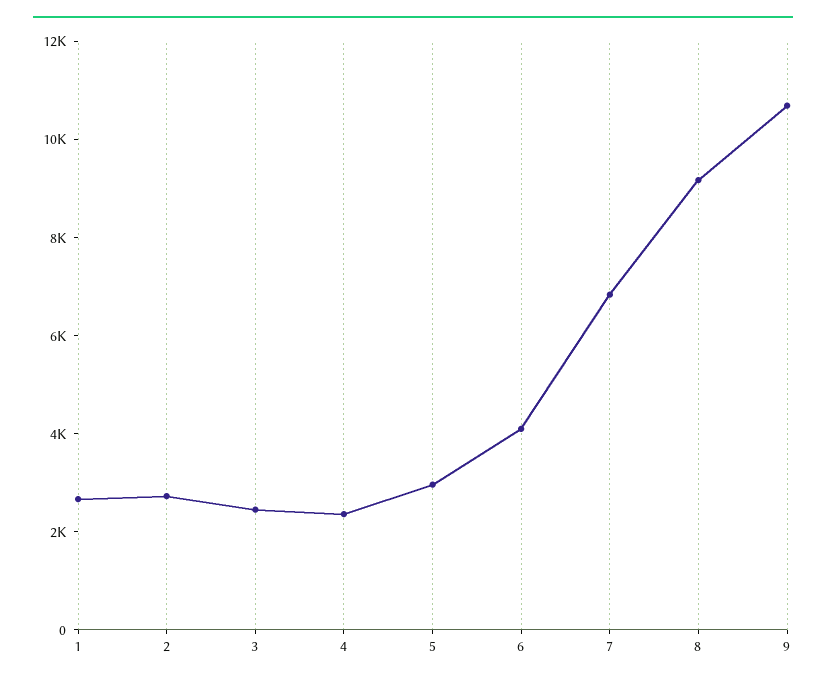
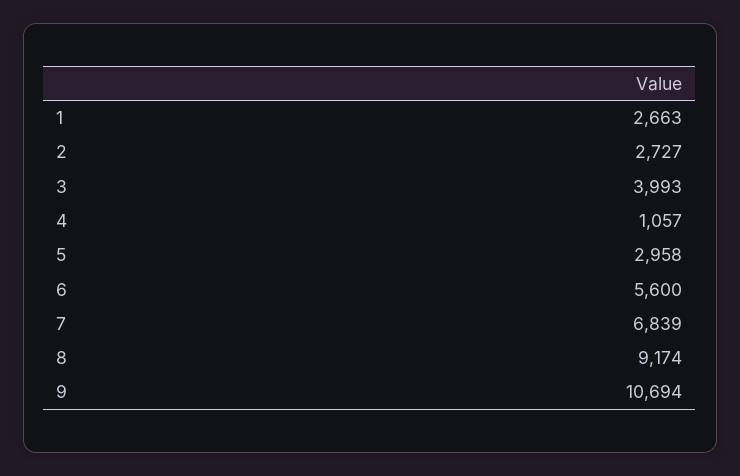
3: 2500 -> 3993
4: 2500 -> 1057
6: 4000 -> 5600

